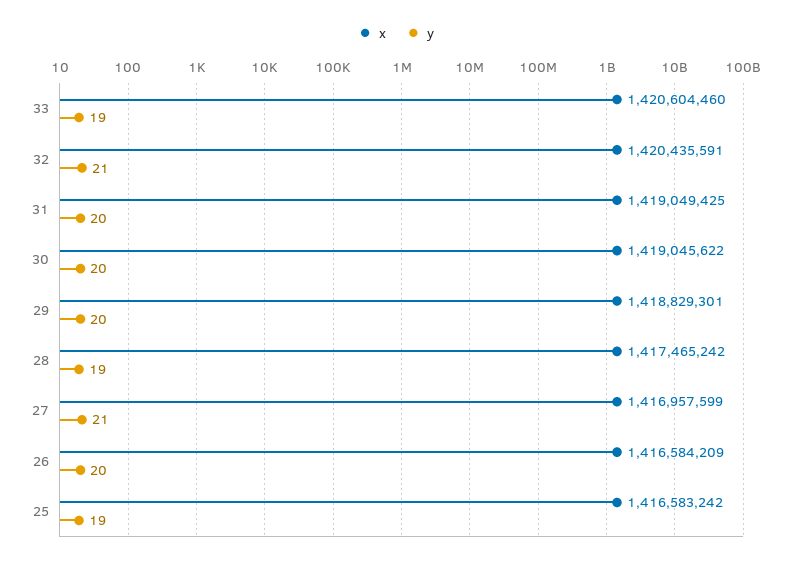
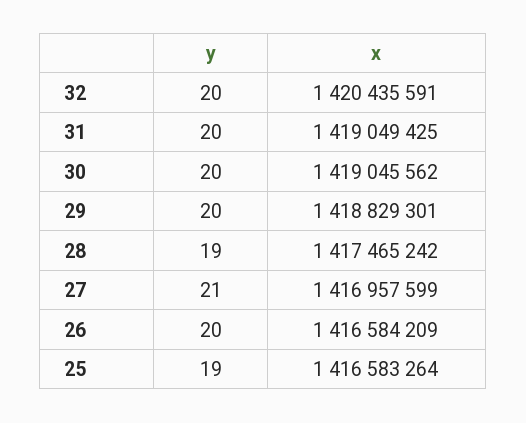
x, 33: 1420604460 -> none
y, 33: 19 -> none
y, 32: 21 -> 20
x, 30: 1419045622 -> 1419045562
x, 25: 1416583242 -> 1416583264

